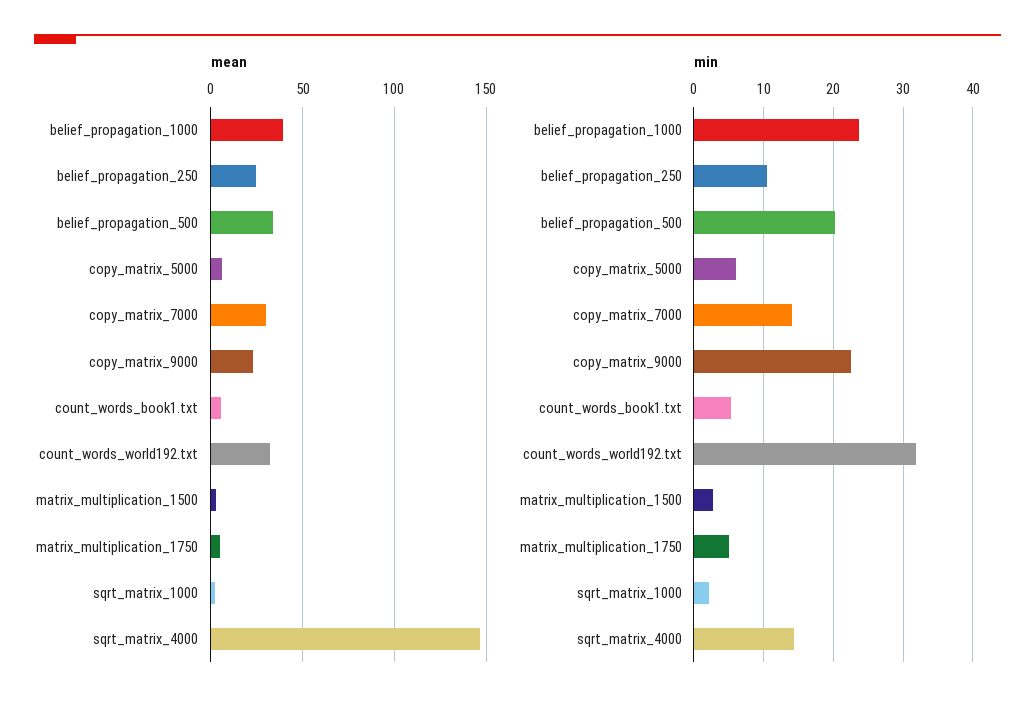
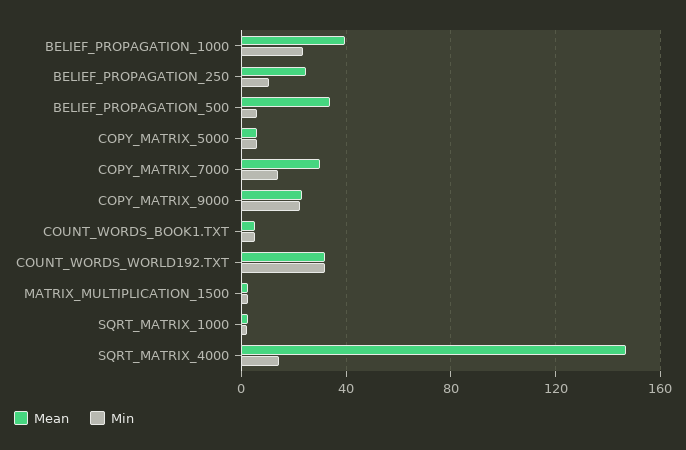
mean, matrix_multiplication_1750: 5 -> none
min, belief_propagation_500: 20 -> 5
min, matrix_multiplication_1750: 5 -> none

